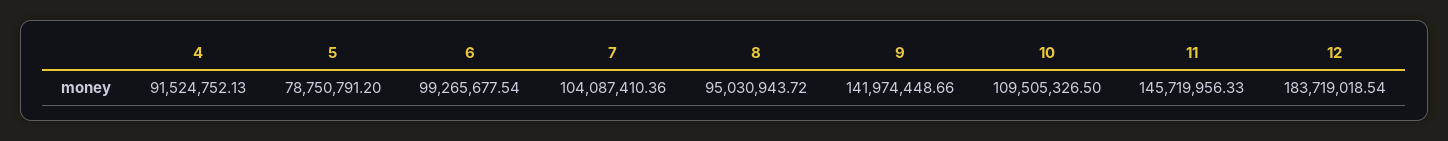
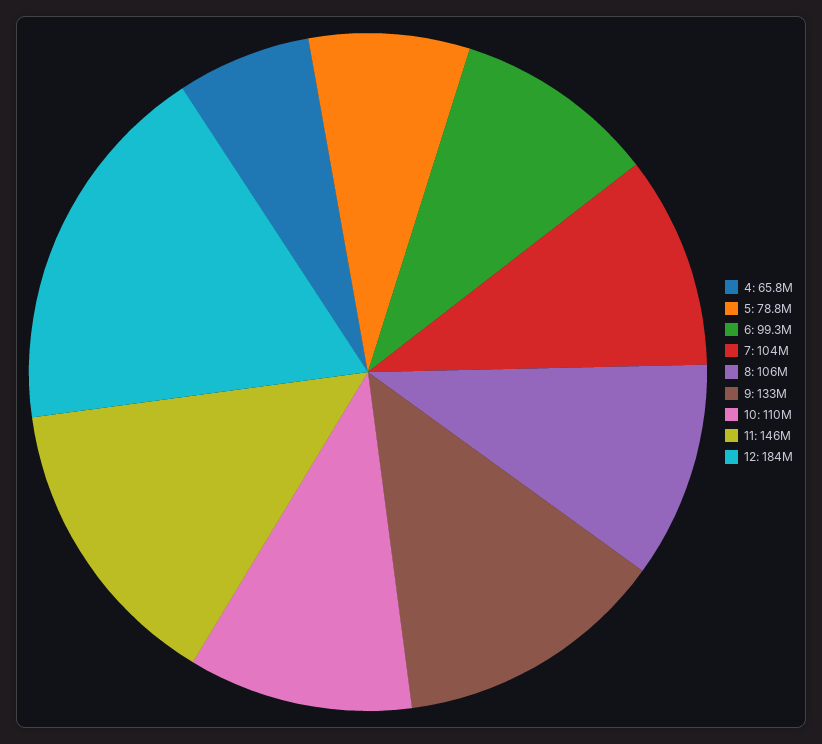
4: 91524752.13 -> 65800000
8: 95030943.72 -> 106000000
9: 141974448.66 -> 133000000

